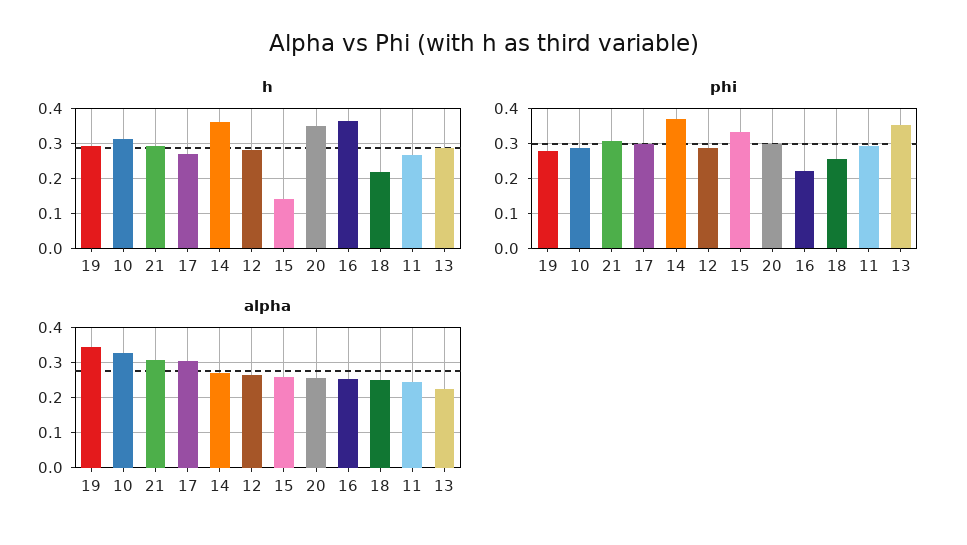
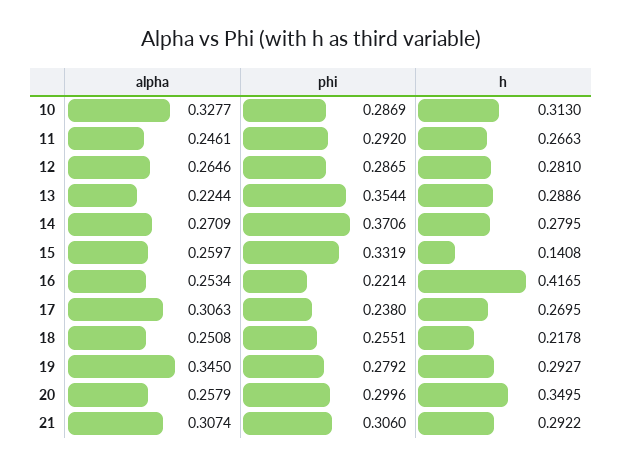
h, 14: 0.36 -> 0.2795
h, 16: 0.36 -> 0.4165
phi, 17: 0.3 -> 0.238

